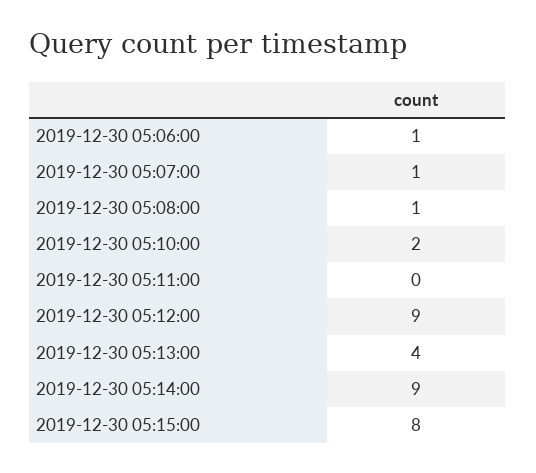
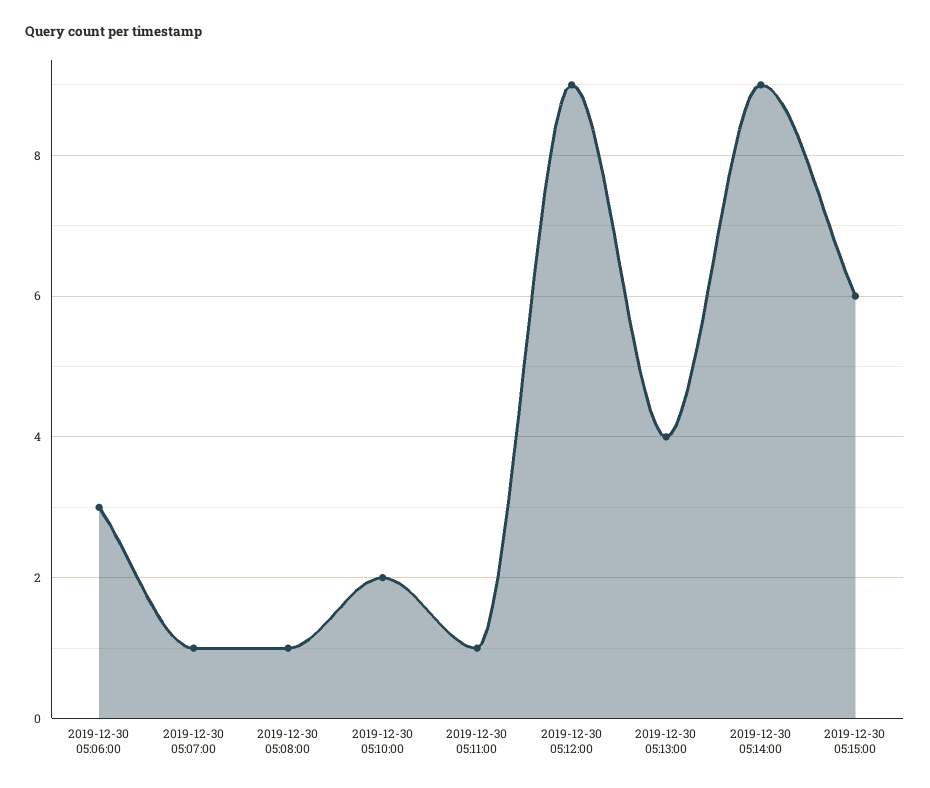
2019-12-30 05:06:00: 1 -> 3
2019-12-30 05:11:00: 0 -> 1
2019-12-30 05:15:00: 8 -> 6

